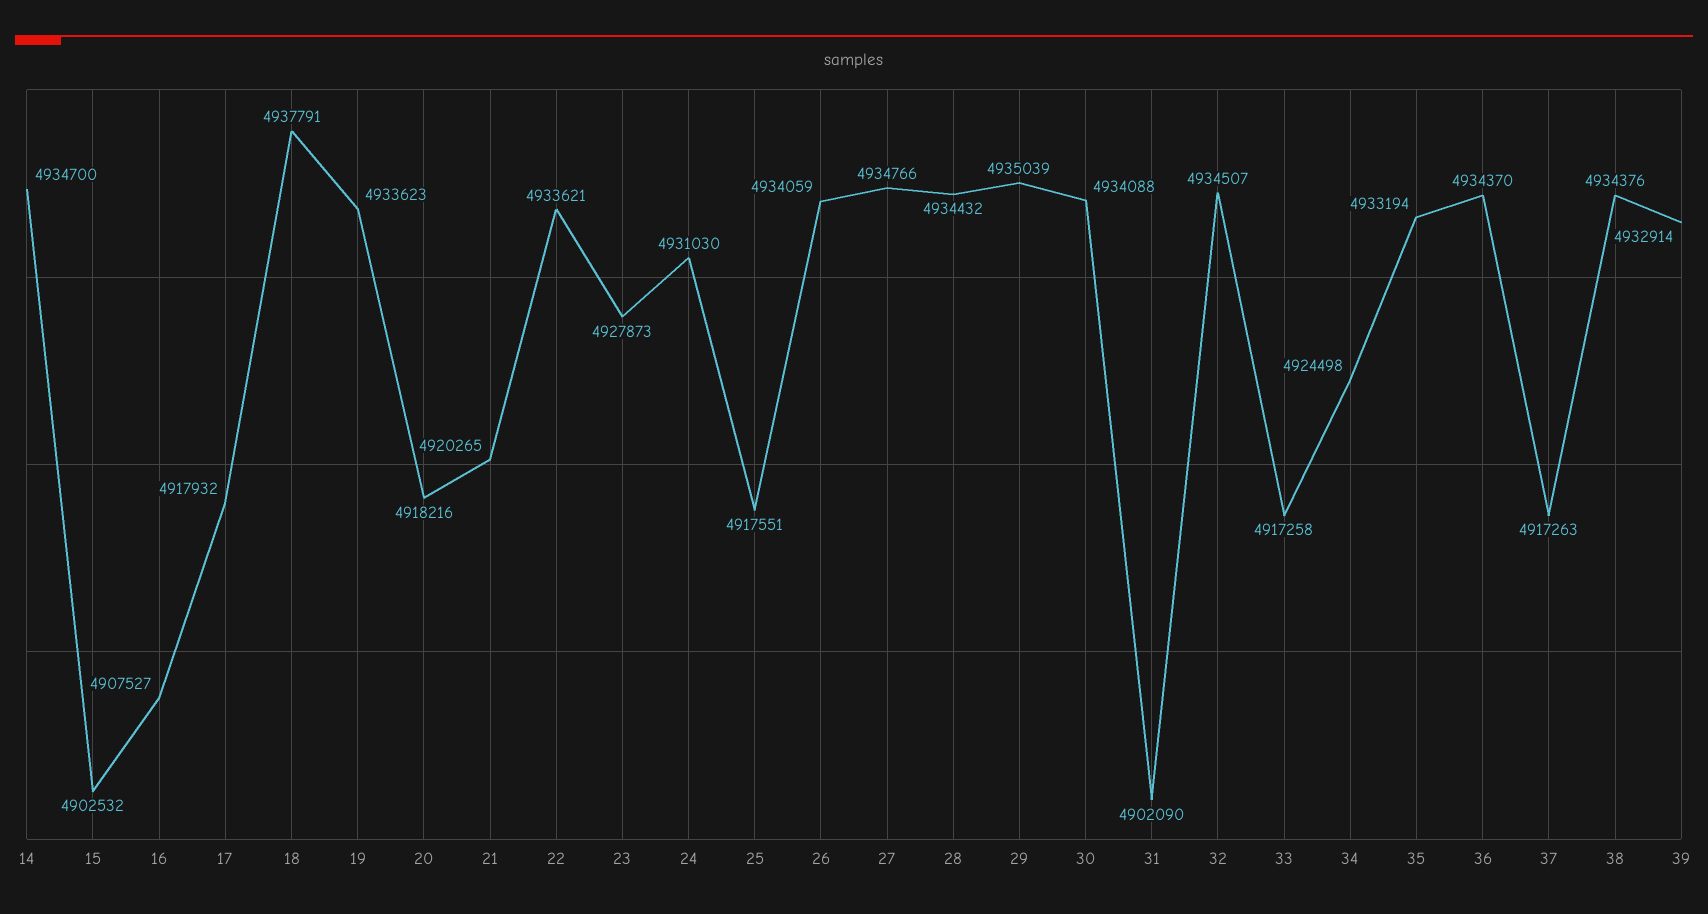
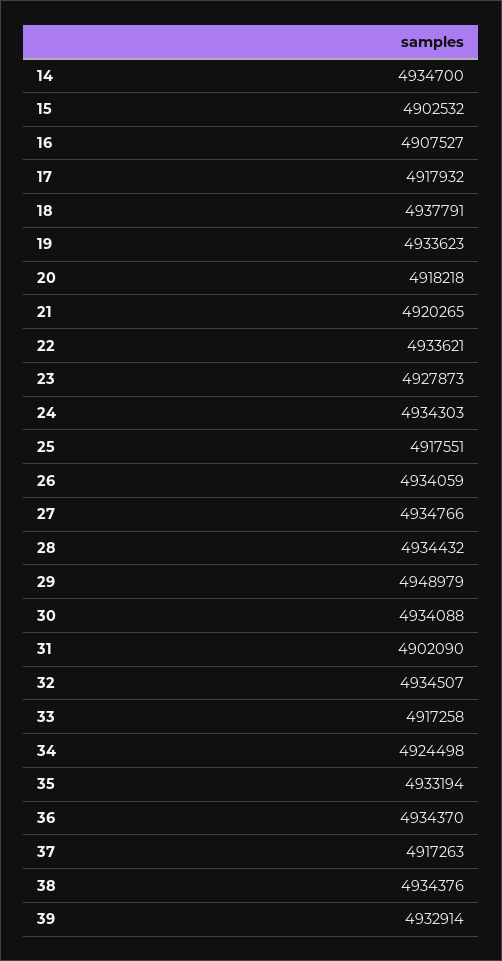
20: 4918216 -> 4918218
24: 4931030 -> 4934303
29: 4935039 -> 4948979

